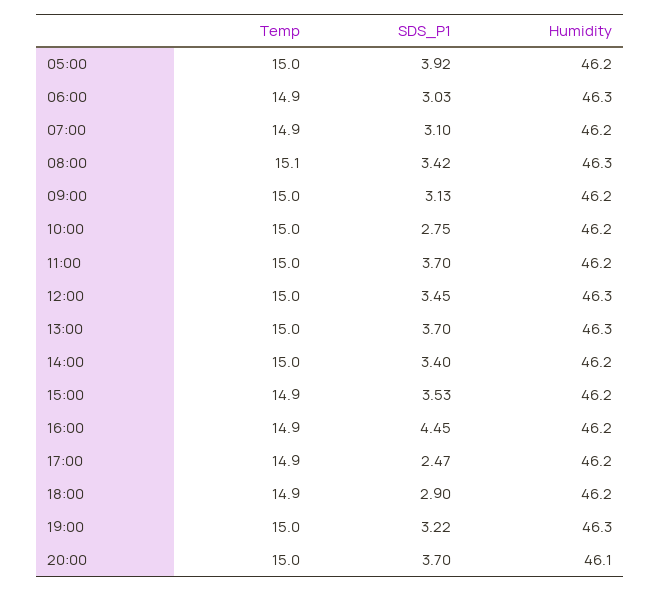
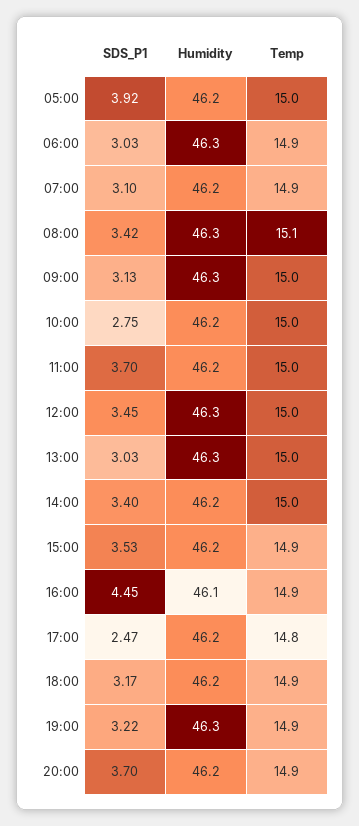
Humidity, 09:00: 46.2 -> 46.3
SDS_P1, 13:00: 3.7 -> 3.03
Humidity, 16:00: 46.2 -> 46.1
Temp, 17:00: 14.9 -> 14.8
SDS_P1, 18:00: 2.9 -> 3.17
Temp, 19:00: 15 -> 14.9
Temp, 20:00: 15 -> 14.9
Humidity, 20:00: 46.1 -> 46.2

